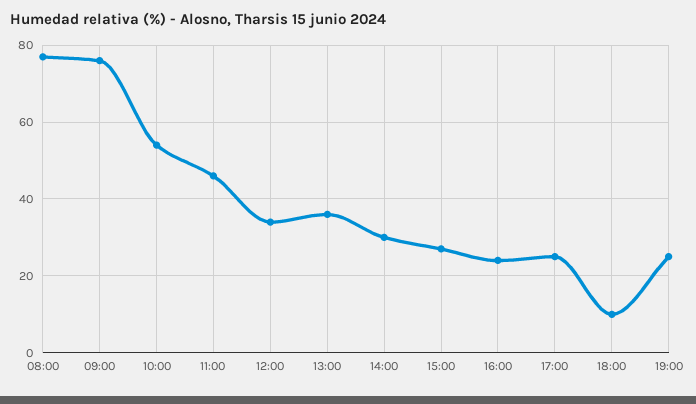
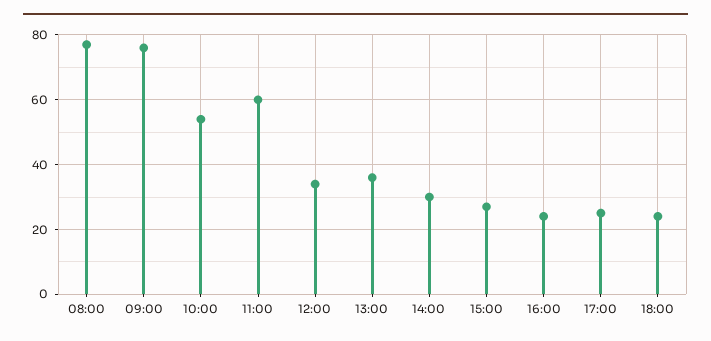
11:00: 45 -> 60
18:00: 10 -> 25
19:00: 25 -> none

